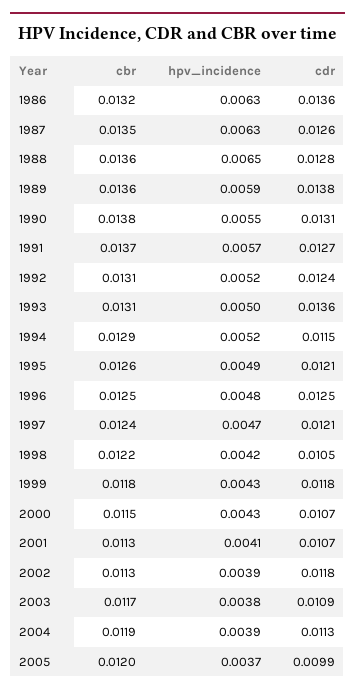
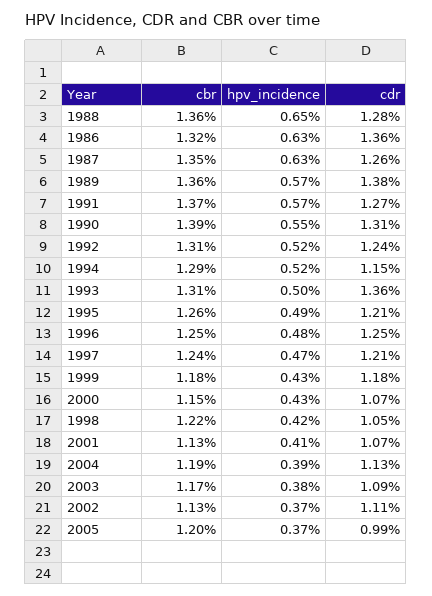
hpv_incidence, 1989: 0.0059 -> 0.0057
cbr, 1990: 0.0138 -> 0.0139
hpv_incidence, 2002: 0.0039 -> 0.0037
cdr, 2002: 0.0118 -> 0.0111

